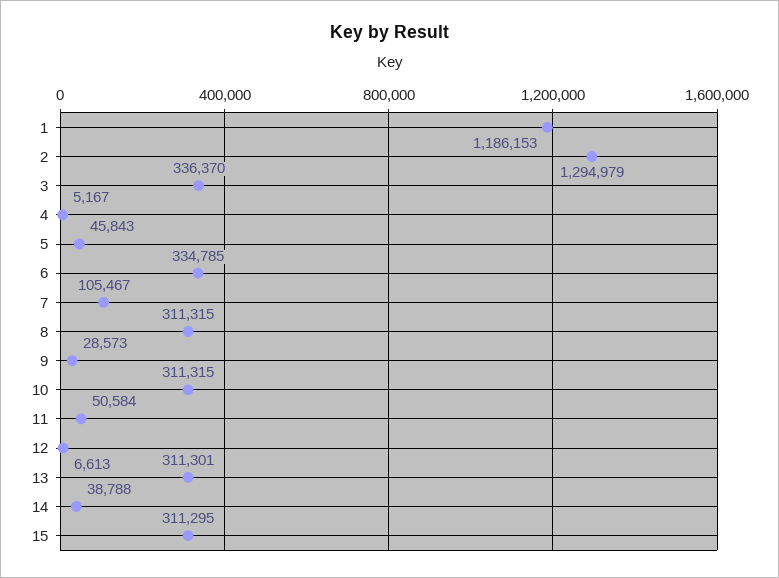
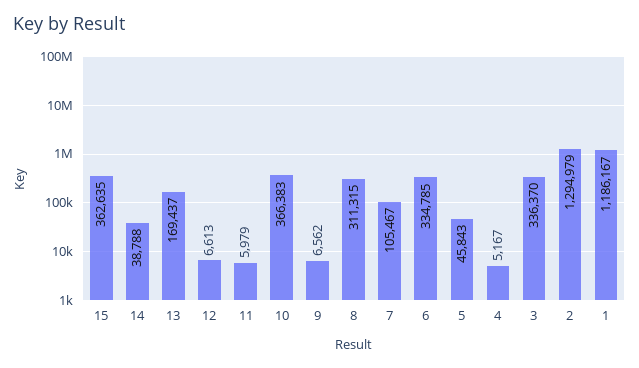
1: 1186153 -> 1186167
9: 28573 -> 6562
10: 311315 -> 366383
11: 50584 -> 5979
13: 311301 -> 169437
15: 311295 -> 362635

